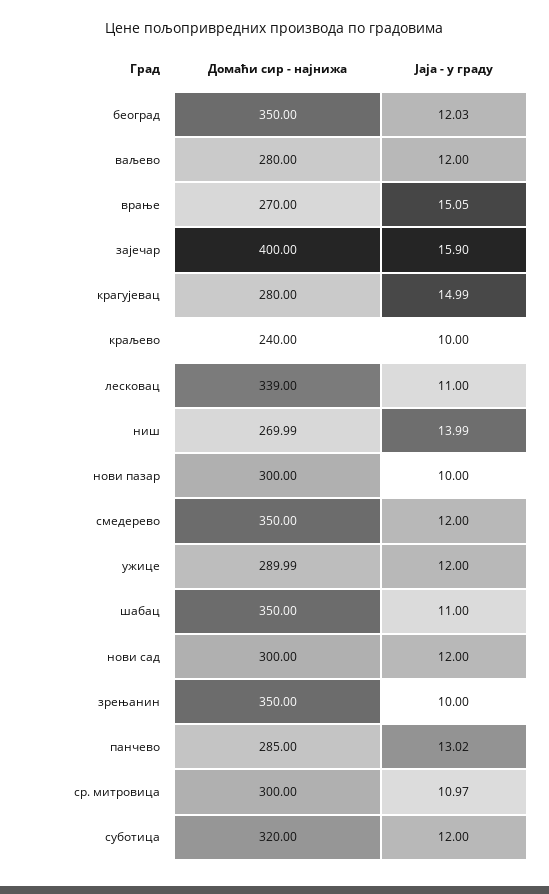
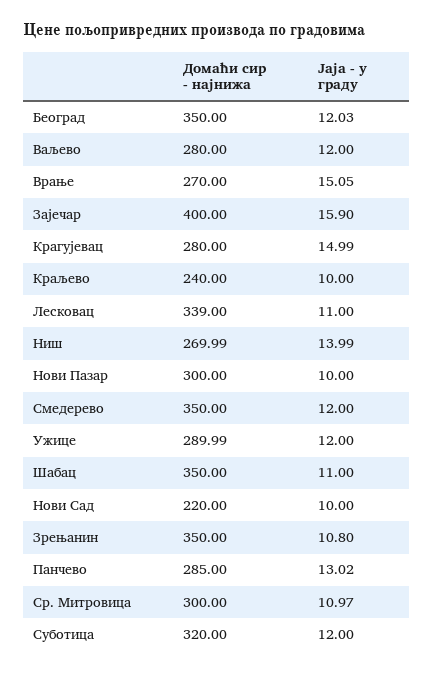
Домаћи сир - најнижа, нови сад: 300 -> 220
Јаја - у граду, нови сад: 12 -> 10
Јаја - у граду, зрењанин: 10 -> 10.8

